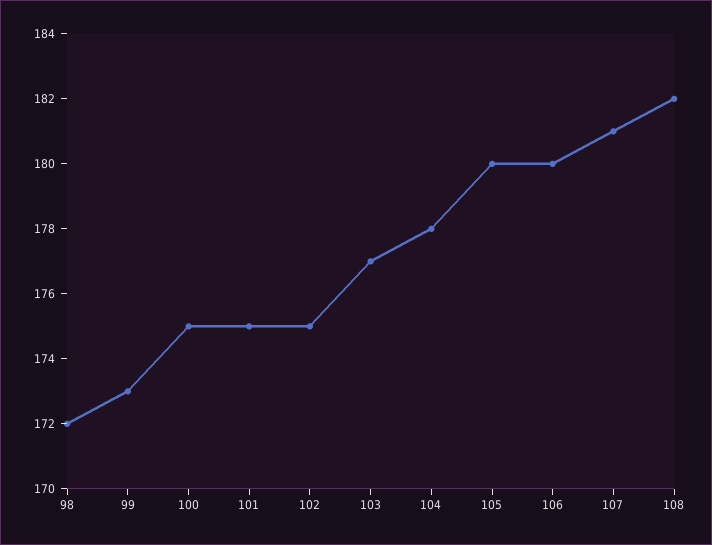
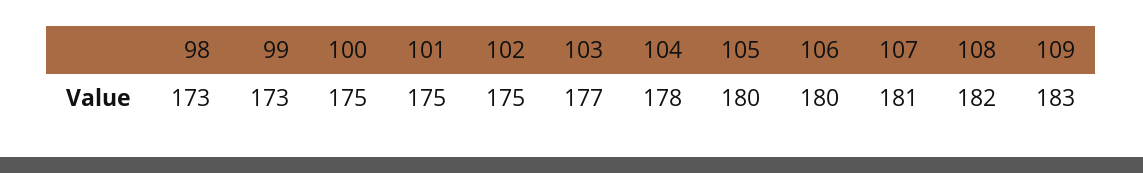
98: 172 -> 173
109: none -> 183

